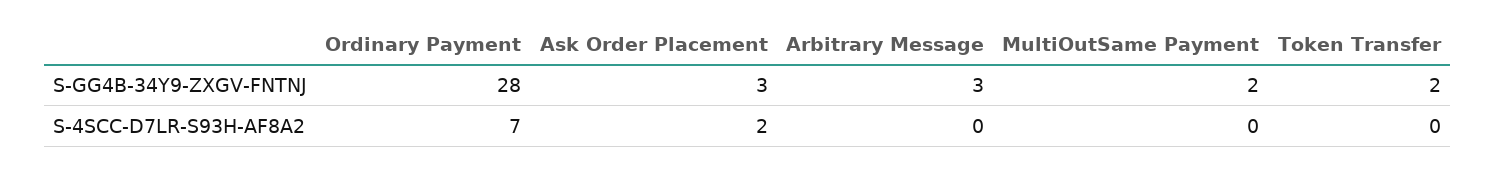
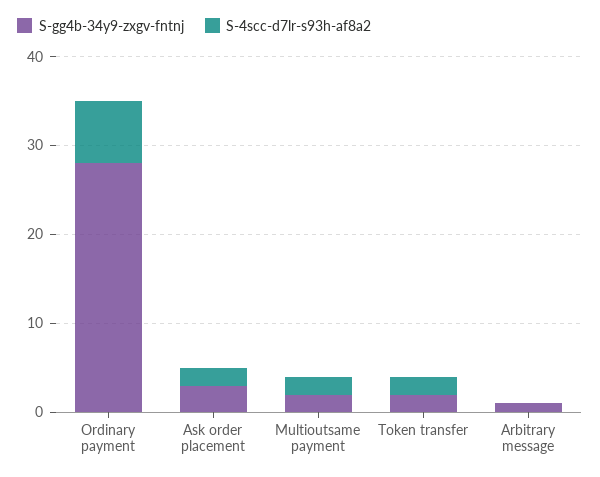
S-GG4B-34Y9-ZXGV-FNTNJ, Arbitrary Message: 3 -> 1
S-4SCC-D7LR-S93H-AF8A2, MultiOutSame Payment: 0 -> 2
S-4SCC-D7LR-S93H-AF8A2, Token Transfer: 0 -> 2

